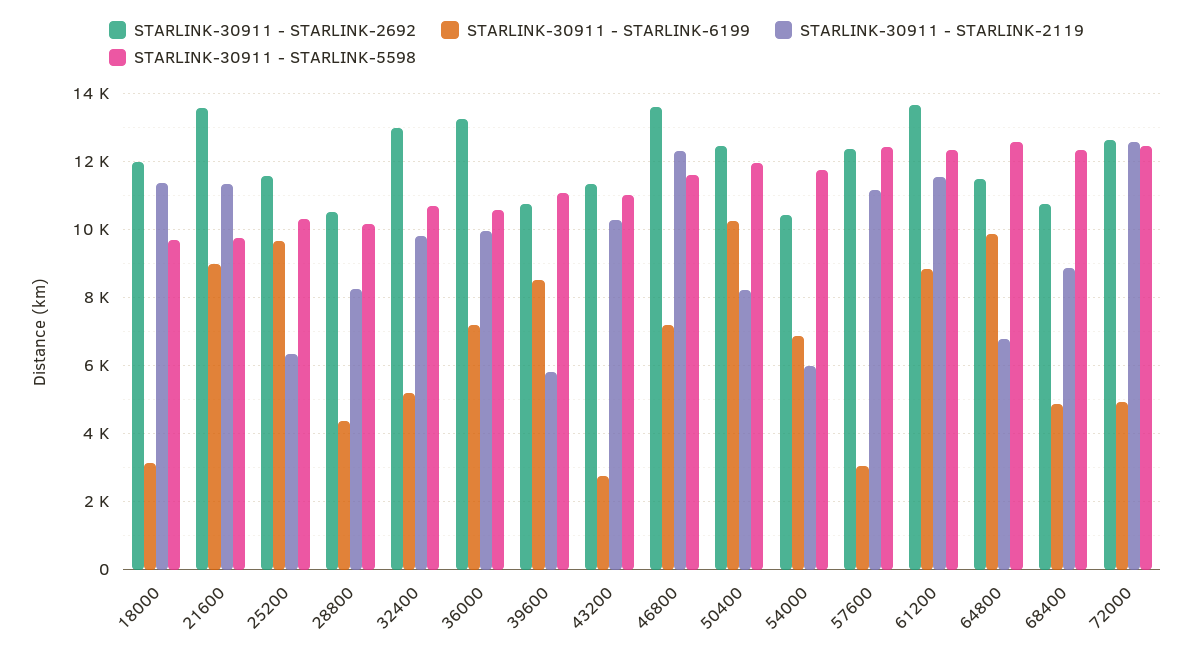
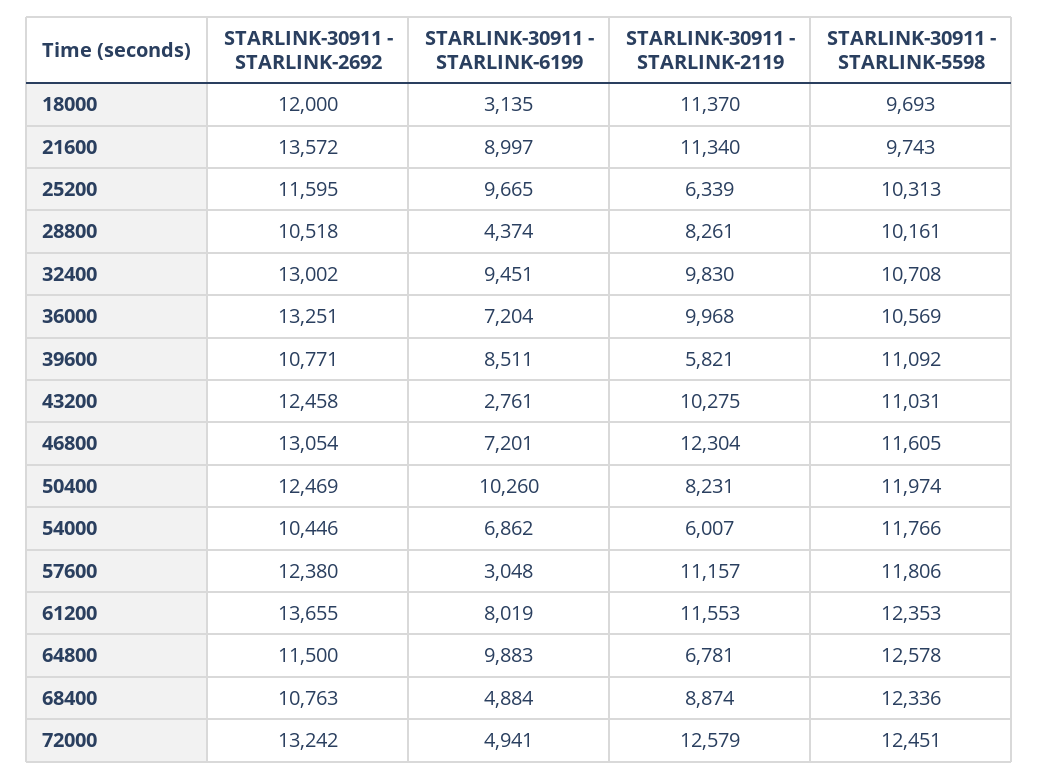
STARLINK-30911 - STARLINK-6199, 32400: 5200 -> 9451
STARLINK-30911 - STARLINK-2692, 43200: 11400 -> 12458
STARLINK-30911 - STARLINK-2692, 46800: 13600 -> 13054
STARLINK-30911 - STARLINK-5598, 57600: 12400 -> 11806
STARLINK-30911 - STARLINK-6199, 61200: 8800 -> 8019
STARLINK-30911 - STARLINK-2692, 72000: 12600 -> 13242

